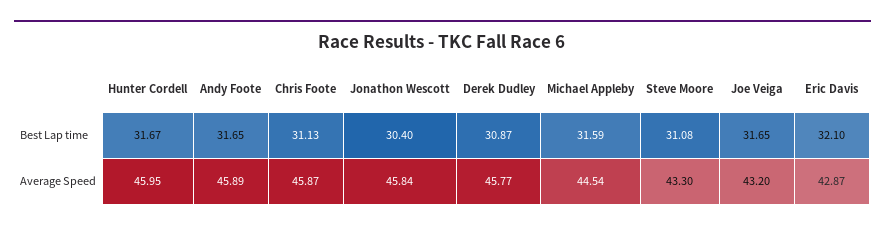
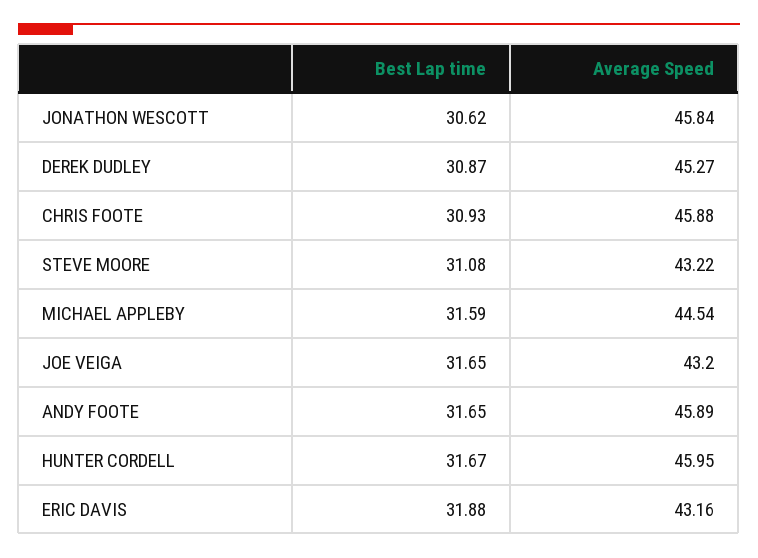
Chris Foote, Best Lap time: 31.13 -> 30.93
Jonathon Wescott, Best Lap time: 30.4 -> 30.62
Eric Davis, Best Lap time: 32.1 -> 31.88
Chris Foote, Average Speed: 45.87 -> 45.88
Derek Dudley, Average Speed: 45.77 -> 45.27
Steve Moore, Average Speed: 43.3 -> 43.22
Eric Davis, Average Speed: 42.87 -> 43.16

